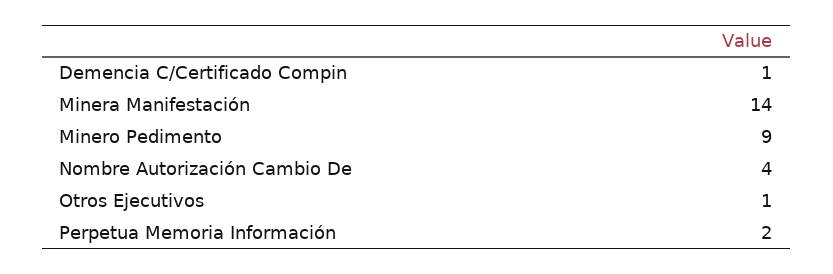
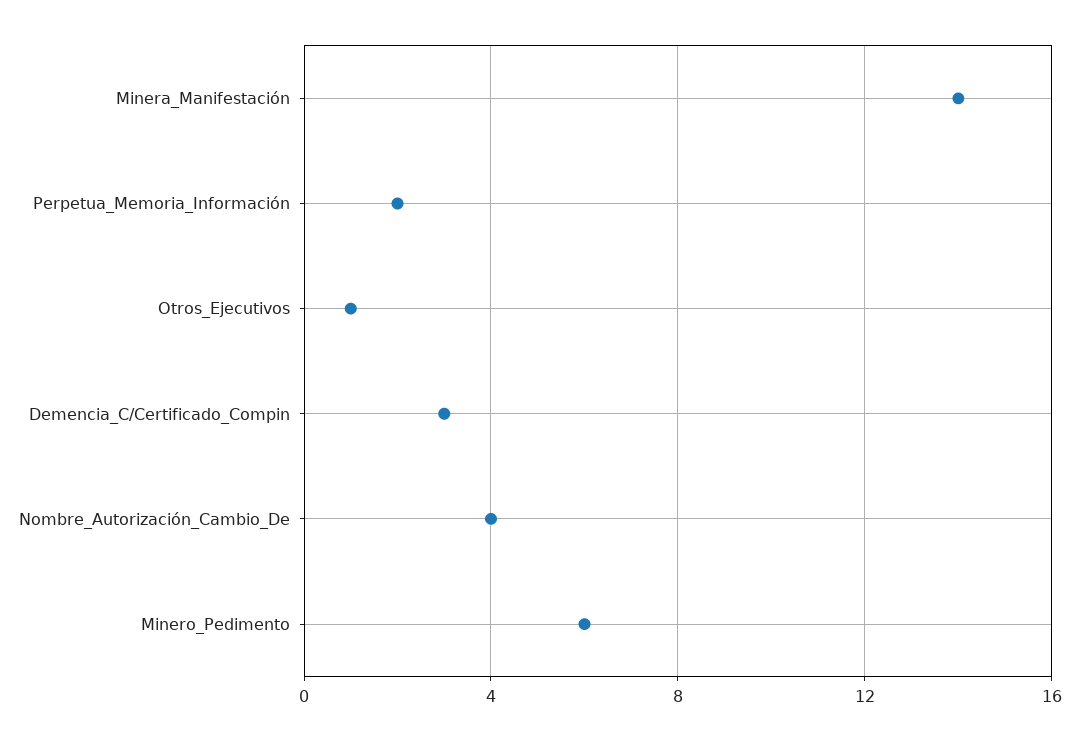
Demencia C/Certificado Compin: 1 -> 3
Minero Pedimento: 9 -> 6

